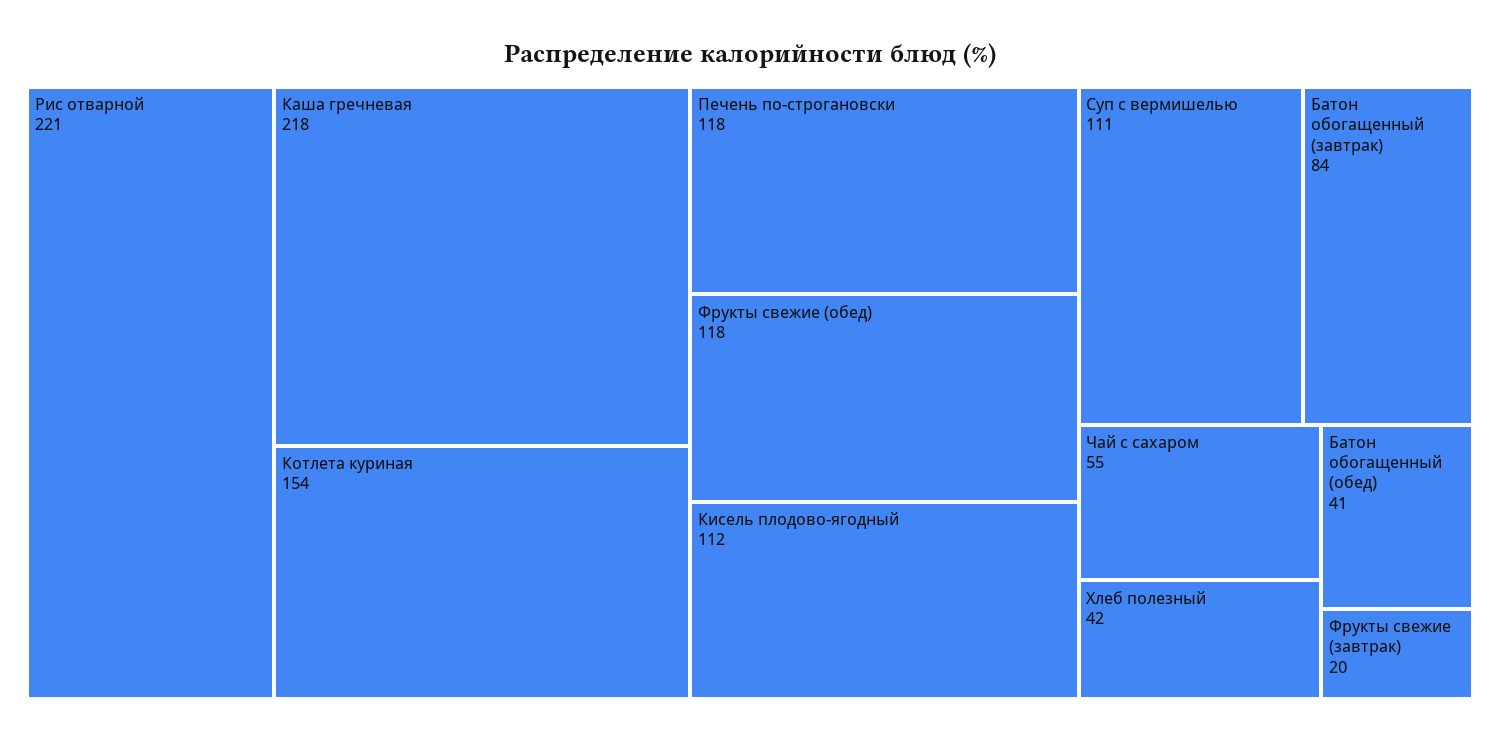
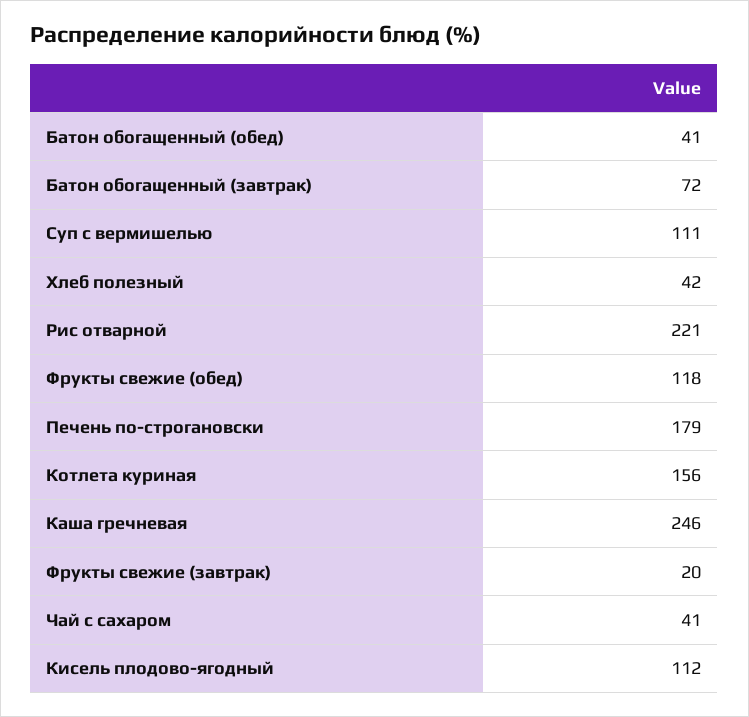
Каша гречневая: 218 -> 246
Котлета куриная: 154 -> 156
Печень по-строгановски: 118 -> 179
Батон обогащенный (завтрак): 84 -> 72
Чай с сахаром: 55 -> 41

